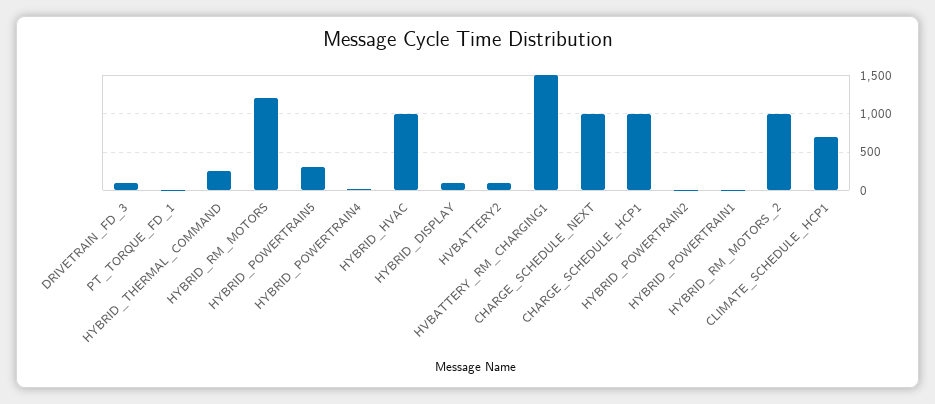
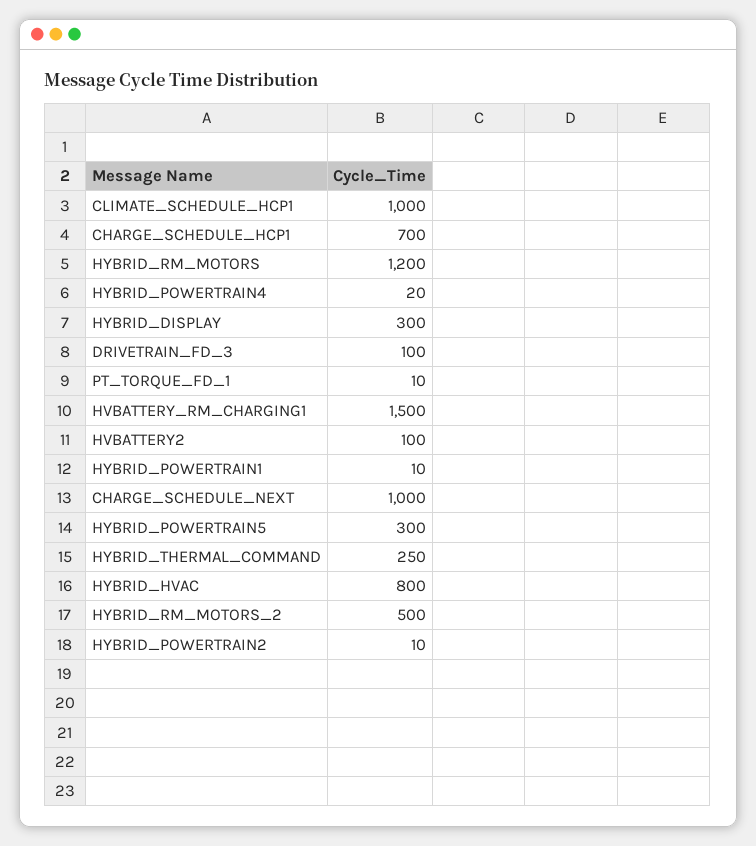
HYBRID_HVAC: 1000 -> 800
HYBRID_DISPLAY: 100 -> 300
CHARGE_SCHEDULE_HCP1: 1000 -> 700
HYBRID_RM_MOTORS_2: 1000 -> 500
CLIMATE_SCHEDULE_HCP1: 700 -> 1000

